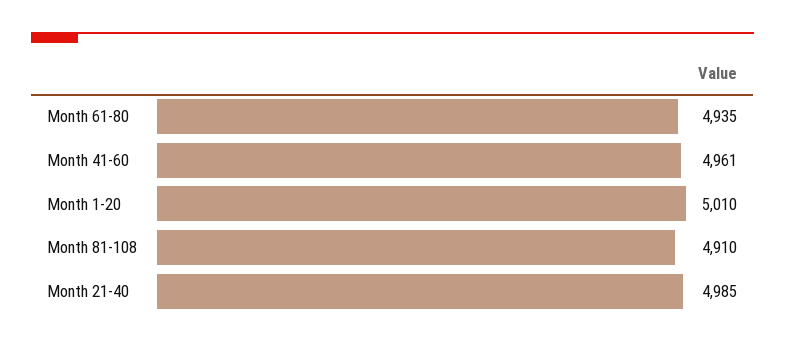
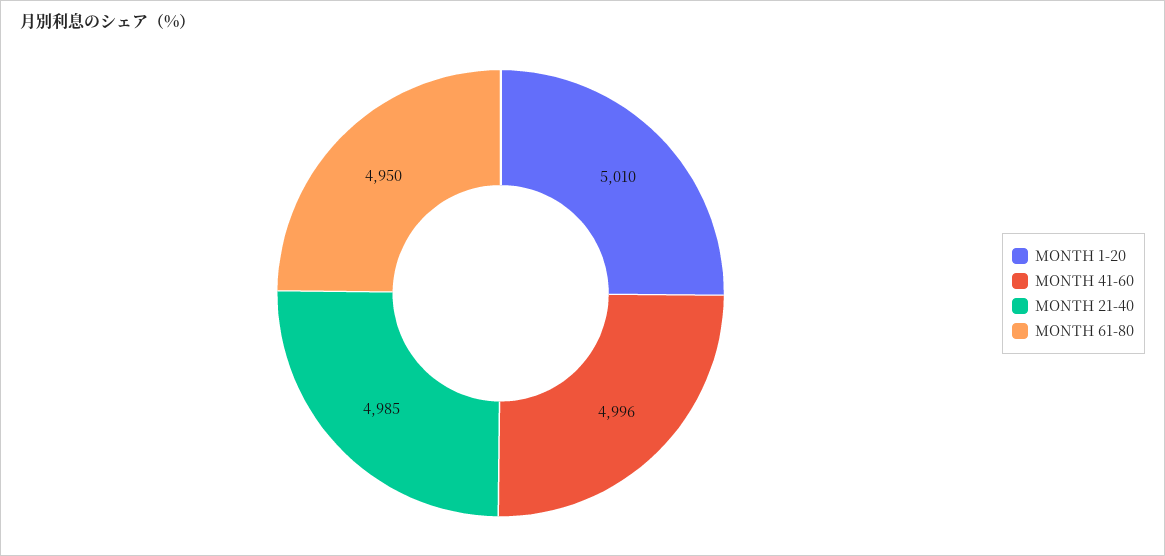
Month 61-80: 4935 -> 4950
Month 41-60: 4961 -> 4996
Month 81-108: 4910 -> none

